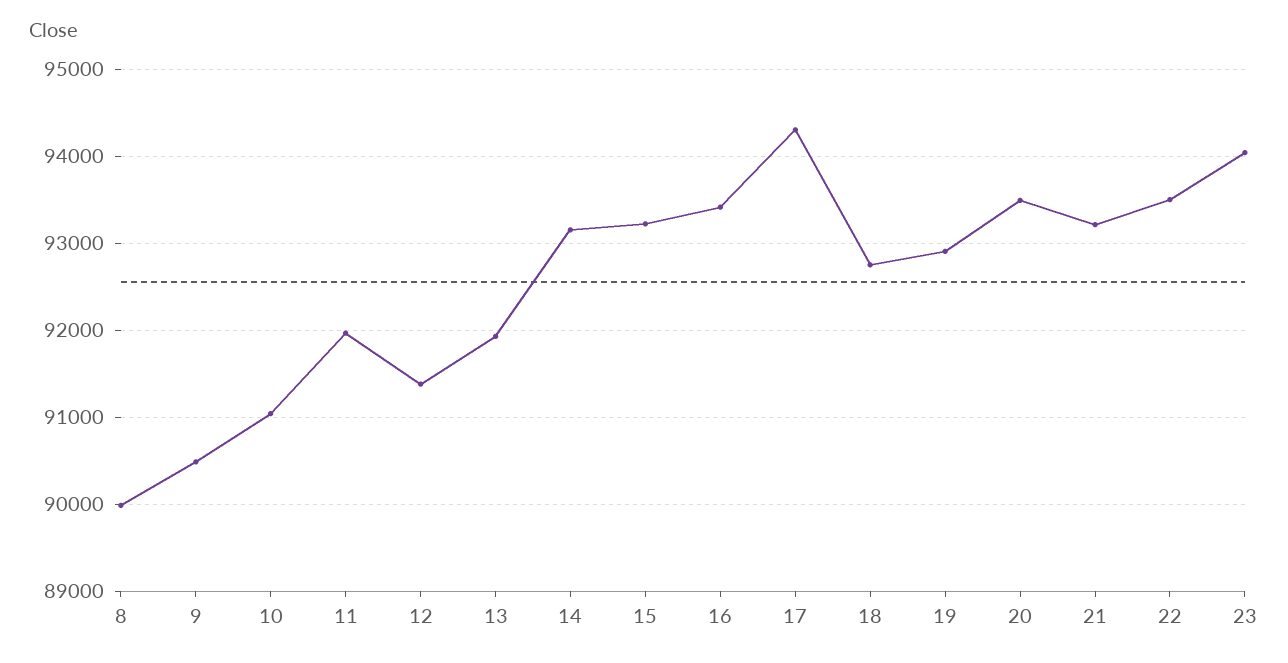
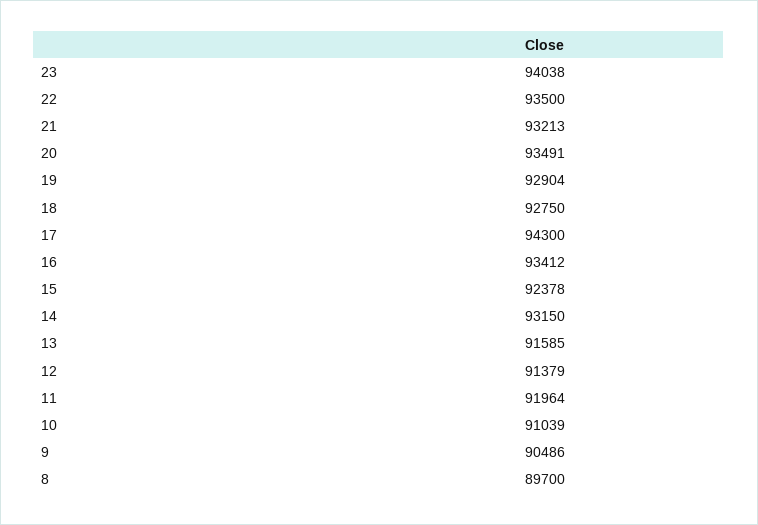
8: 90000 -> 89700
13: 91900 -> 91585
15: 93200 -> 92378

